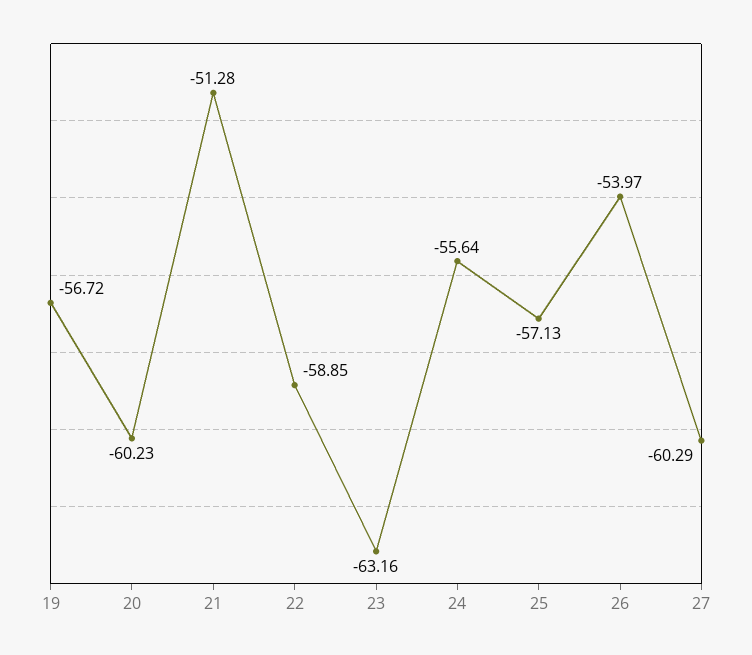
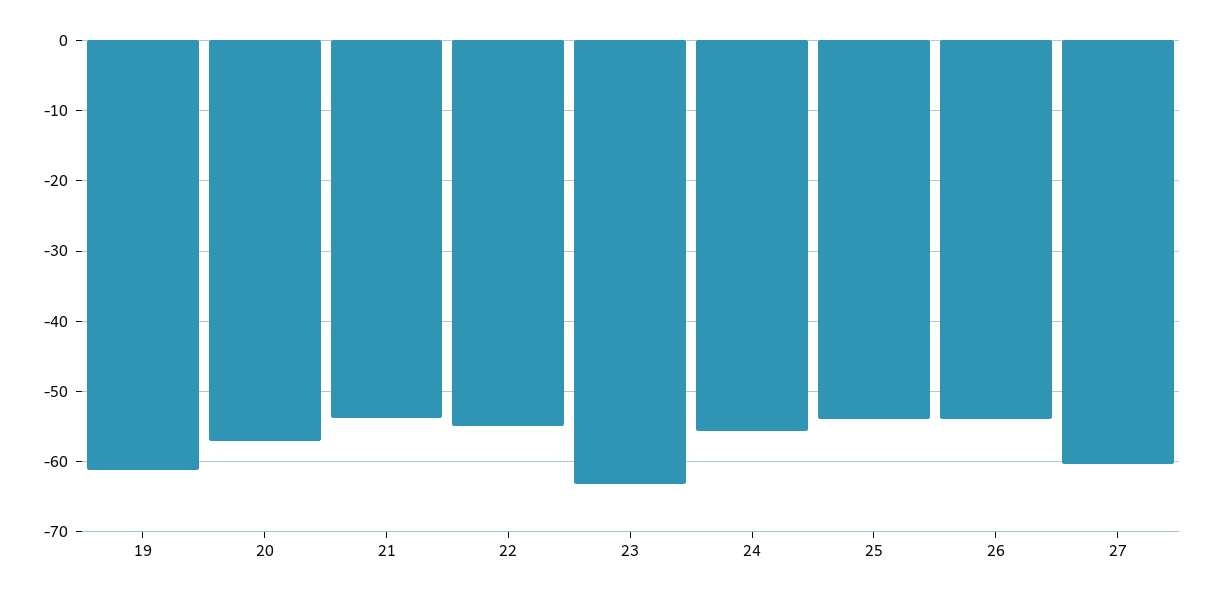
19: -56.72 -> -61
20: -60.23 -> -57
21: -51.28 -> -54
22: -58.85 -> -55
25: -57.13 -> -54

